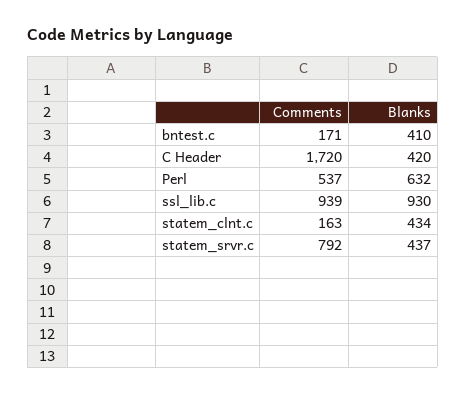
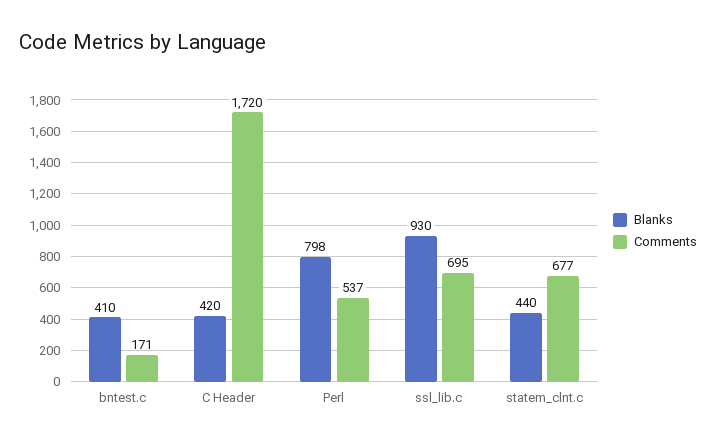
Blanks, Perl: 632 -> 798
Comments, ssl_lib.c: 939 -> 695
Comments, statem_clnt.c: 163 -> 677
Blanks, statem_clnt.c: 434 -> 440
Comments, statem_srvr.c: 792 -> none
Blanks, statem_srvr.c: 437 -> none

